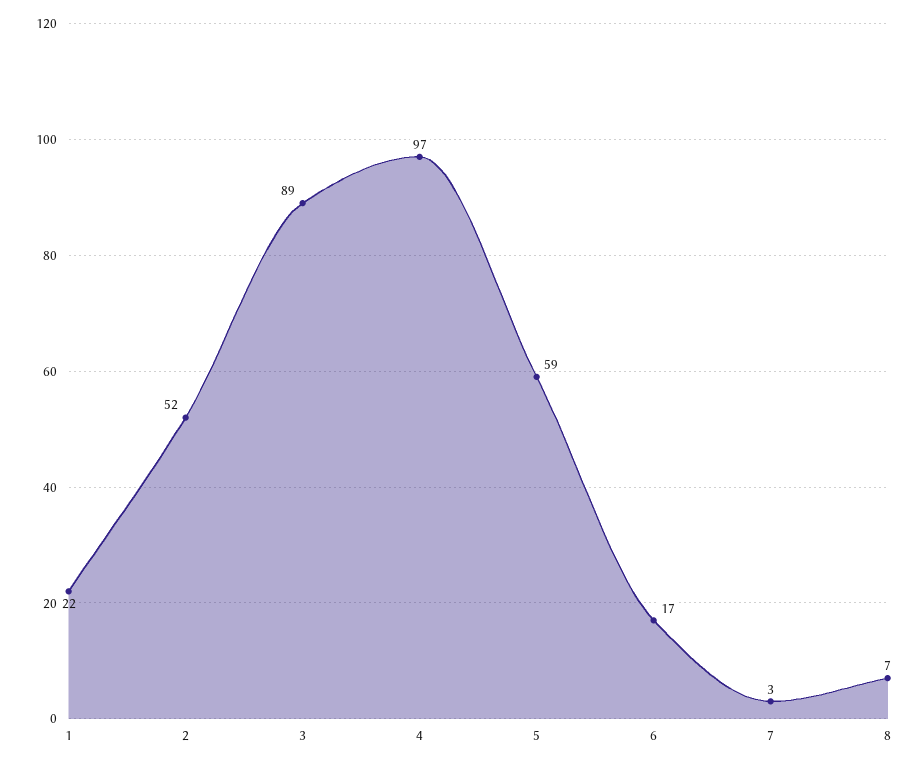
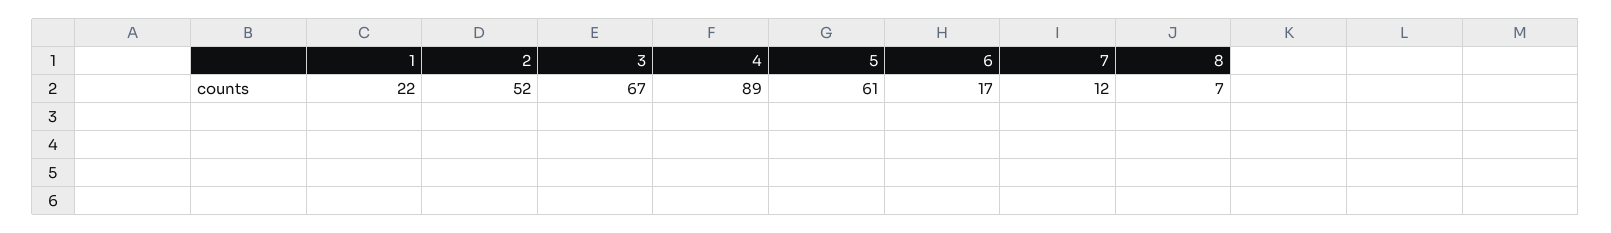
3: 89 -> 67
4: 97 -> 89
5: 59 -> 61
7: 3 -> 12

